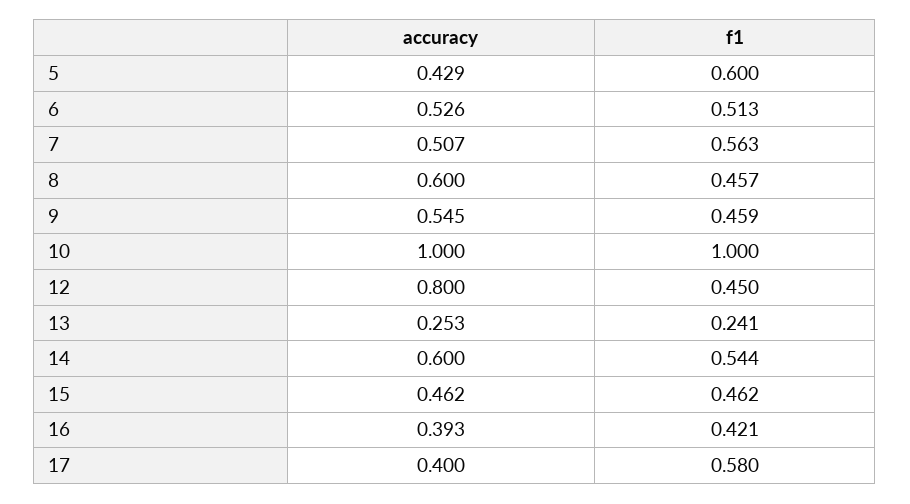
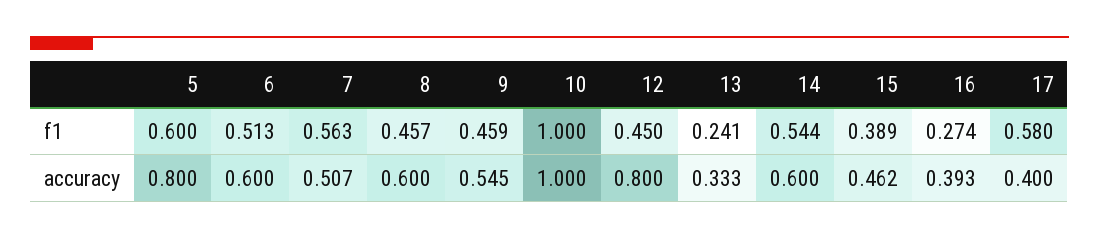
accuracy, 5: 0.429 -> 0.8
accuracy, 6: 0.526 -> 0.6
accuracy, 13: 0.253 -> 0.333
f1, 15: 0.462 -> 0.389
f1, 16: 0.421 -> 0.274

